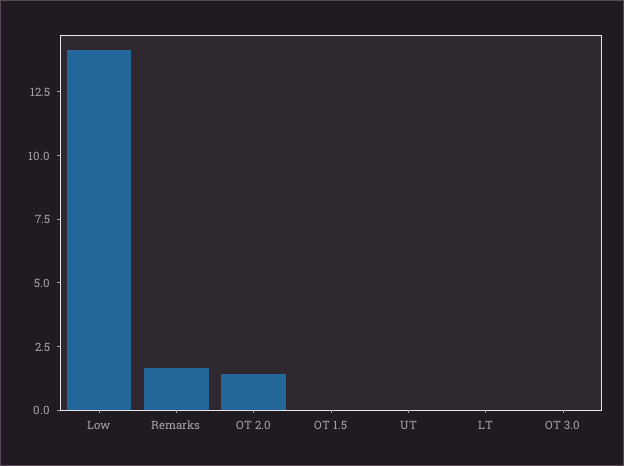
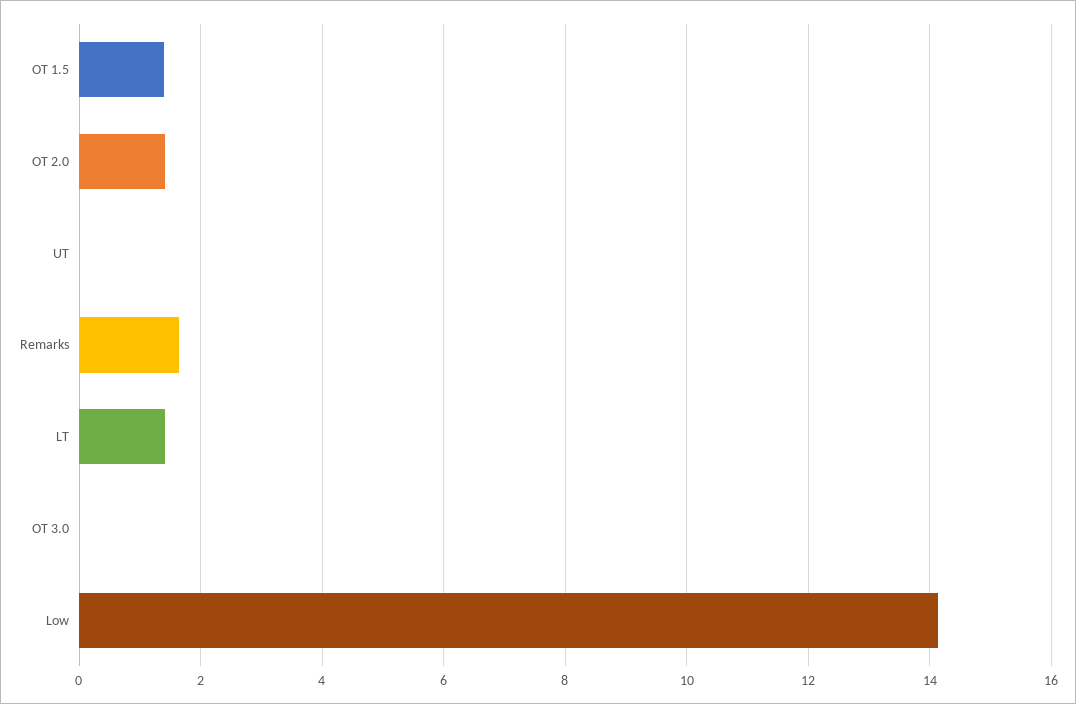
OT 1.5: 0 -> 1.4
LT: 0 -> 1.4

